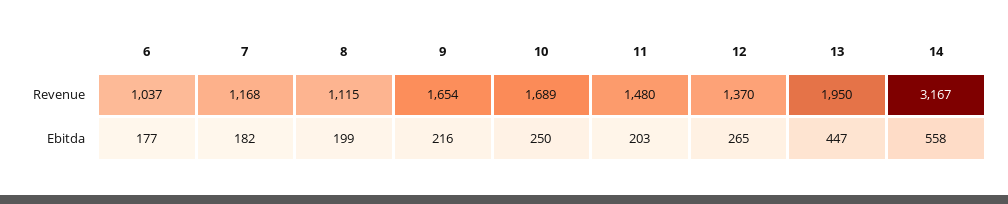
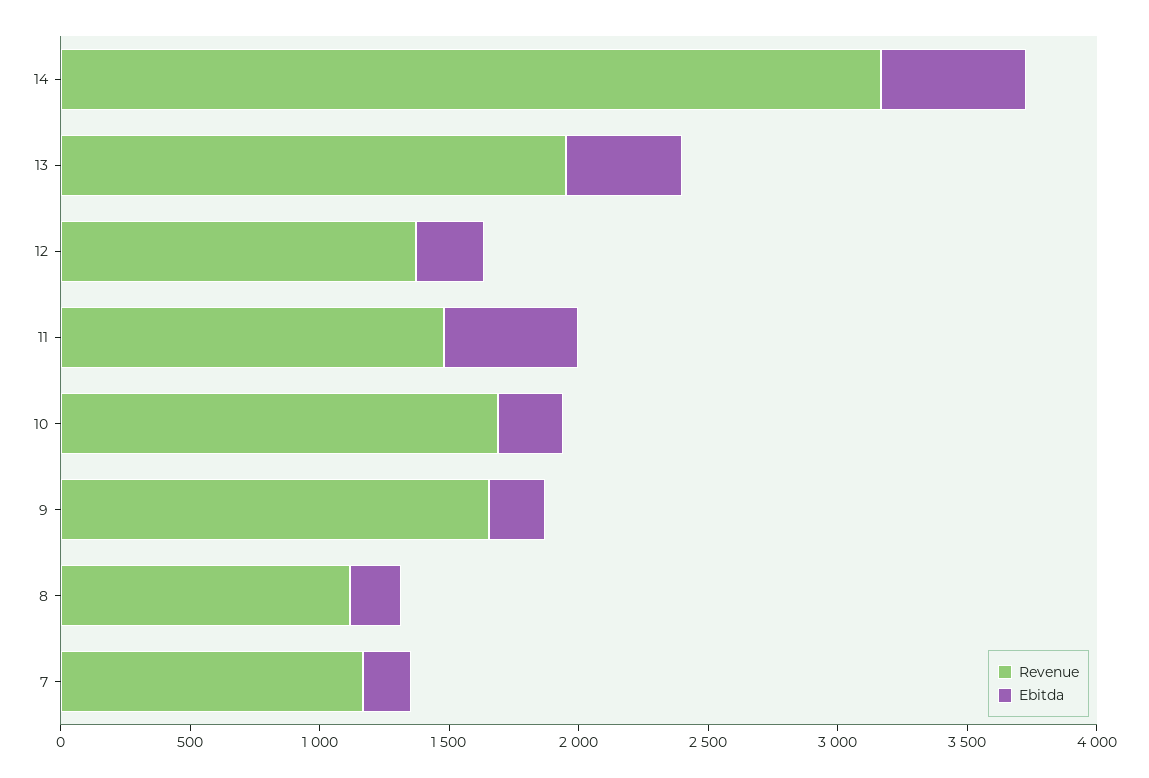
Revenue, 6: 1037 -> none
Ebitda, 6: 177 -> none
Ebitda, 11: 203 -> 500

